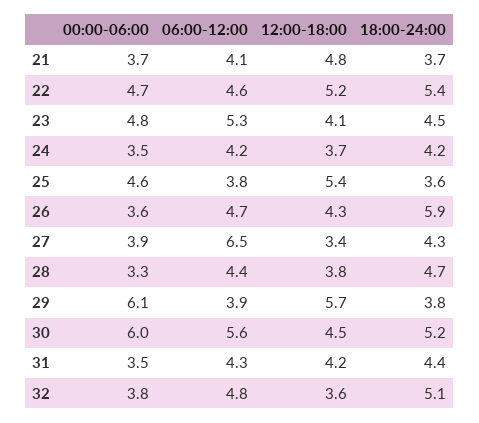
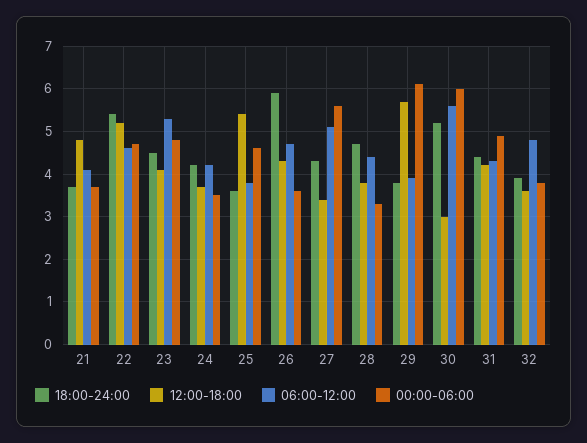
00:00-06:00, 27: 3.9 -> 5.5
06:00-12:00, 27: 6.5 -> 5
12:00-18:00, 30: 4.5 -> 3
00:00-06:00, 31: 3.5 -> 5
18:00-24:00, 32: 5.1 -> 4

